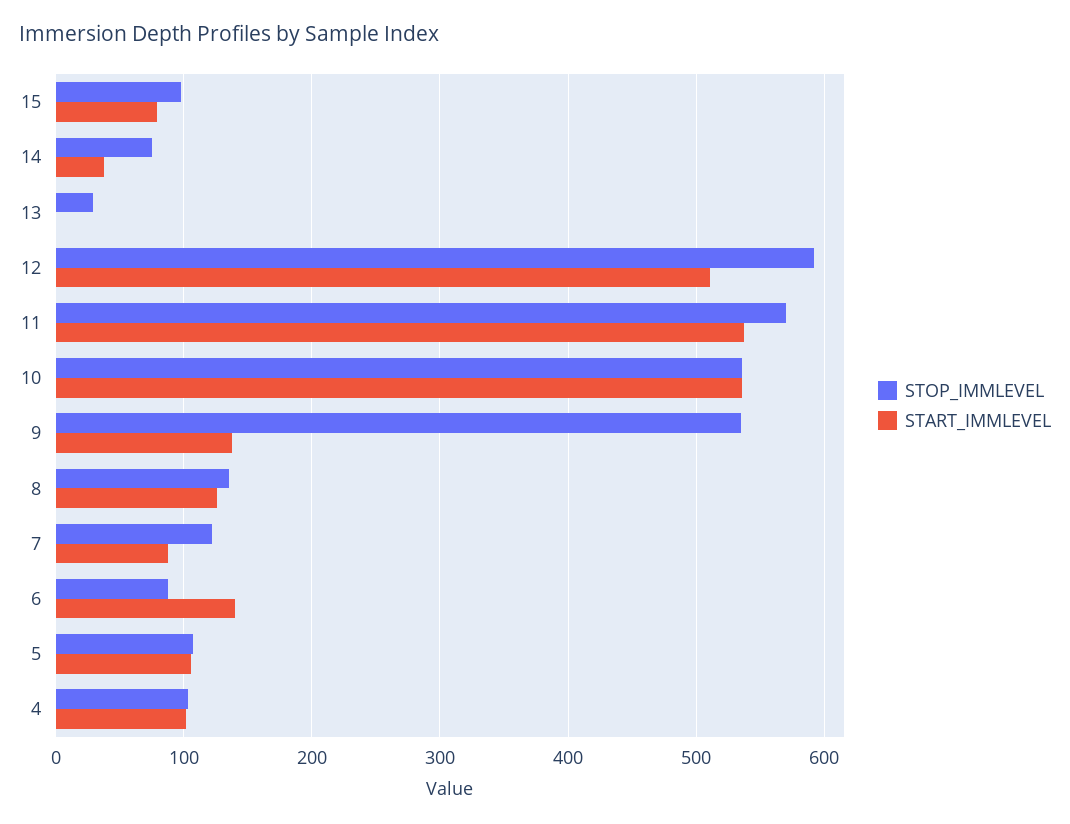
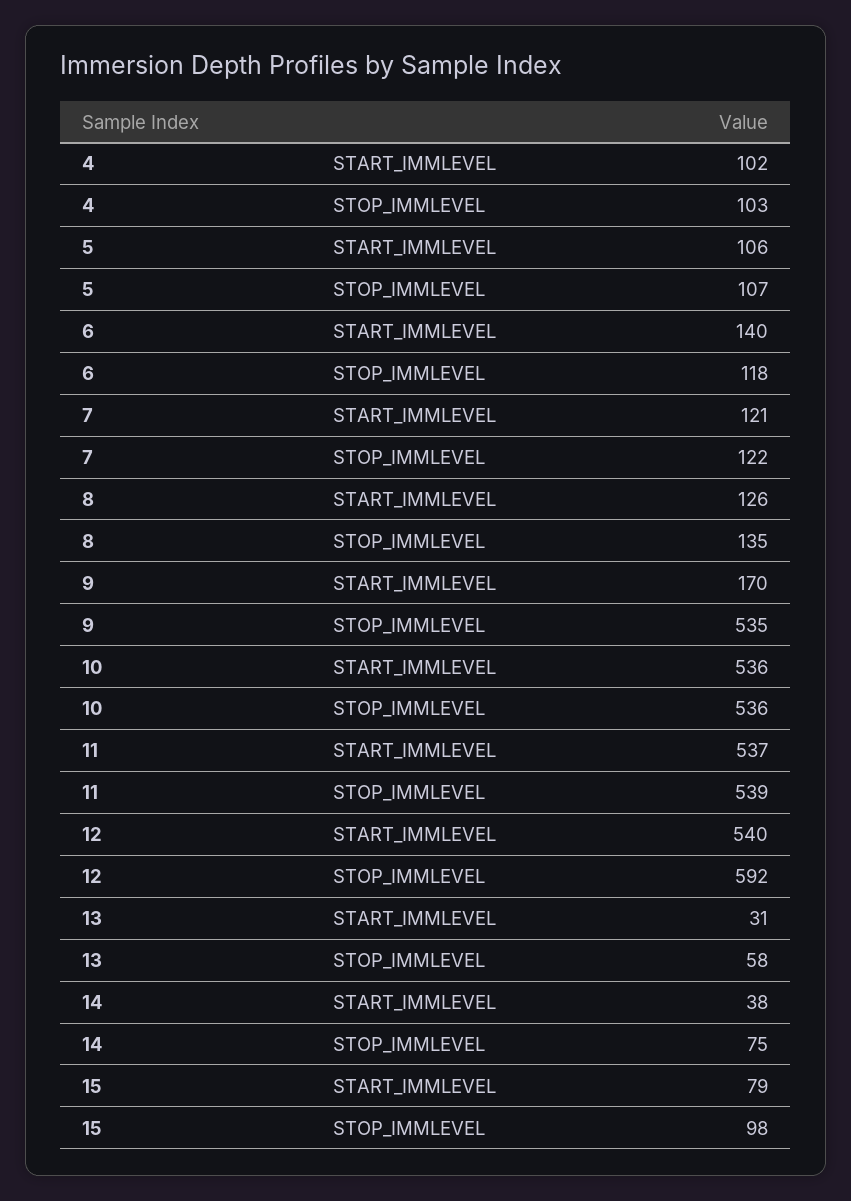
STOP_IMMLEVEL, 13: 30 -> 58
START_IMMLEVEL, 13: 0 -> 31
START_IMMLEVEL, 12: 510 -> 540
STOP_IMMLEVEL, 11: 570 -> 539
START_IMMLEVEL, 9: 140 -> 170
START_IMMLEVEL, 7: 90 -> 121
STOP_IMMLEVEL, 6: 90 -> 118

